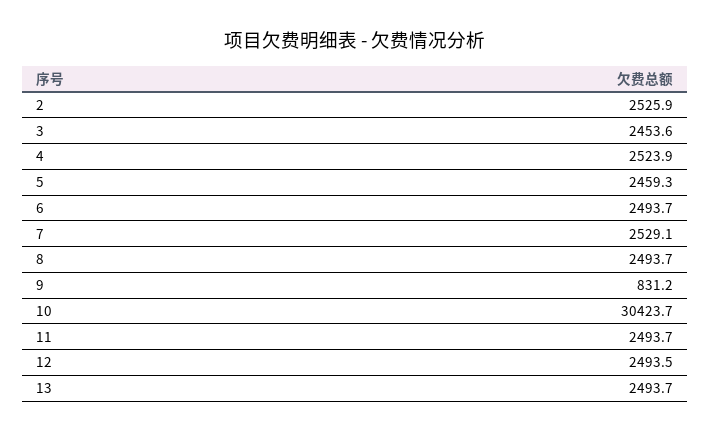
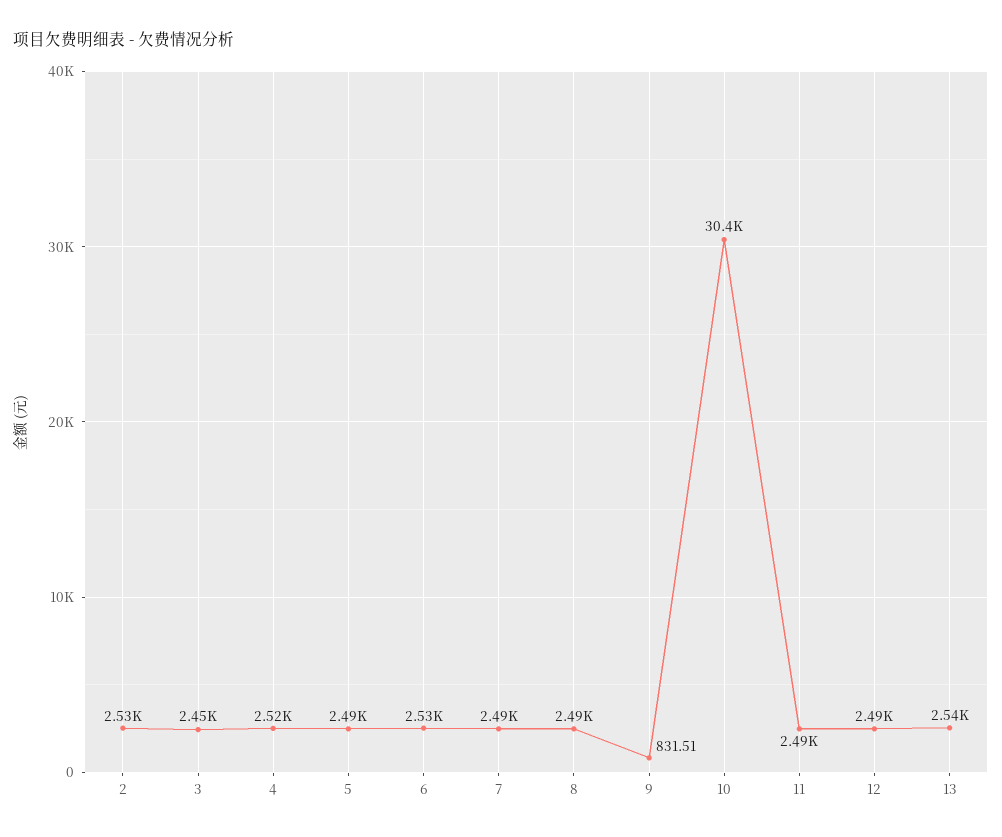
5: 2459.3 -> 2490
6: 2493.7 -> 2530
7: 2529.1 -> 2490
9: 831.2 -> 831.51
13: 2493.7 -> 2540

